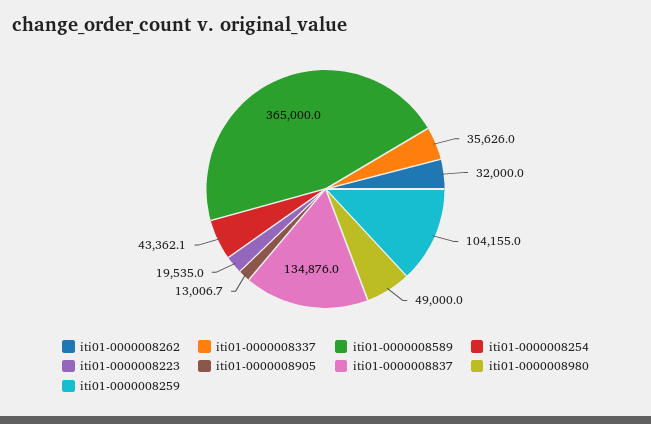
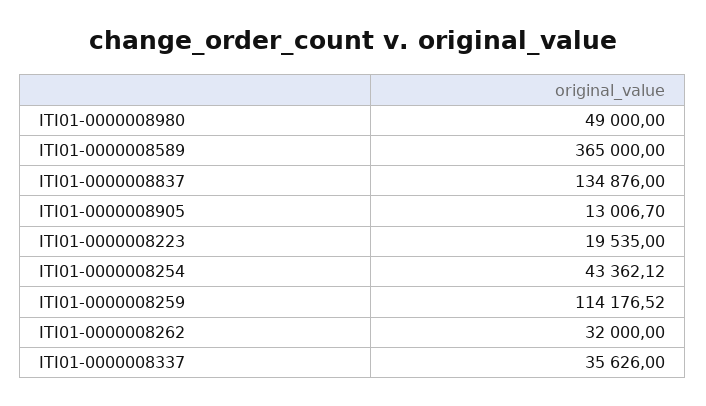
iti01-0000008259: 104155 -> 114176.52

